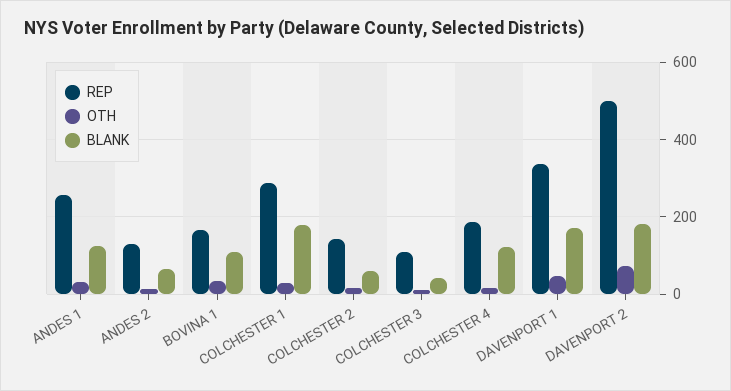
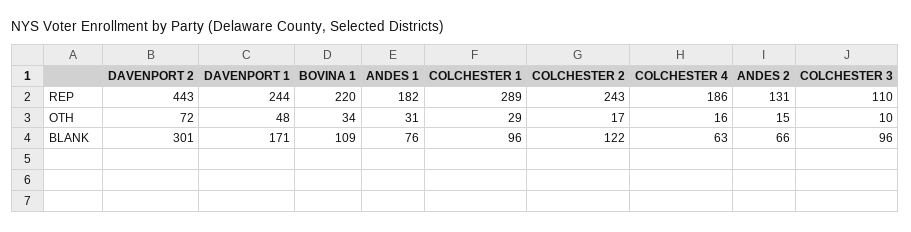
REP, ANDES 1: 260 -> 182
BLANK, ANDES 1: 120 -> 76
REP, BOVINA 1: 160 -> 220
BLANK, COLCHESTER 1: 180 -> 96
REP, COLCHESTER 2: 140 -> 243
BLANK, COLCHESTER 2: 60 -> 122
BLANK, COLCHESTER 3: 40 -> 96
BLANK, COLCHESTER 4: 120 -> 63
REP, DAVENPORT 1: 340 -> 244
REP, DAVENPORT 2: 500 -> 443
BLANK, DAVENPORT 2: 180 -> 301

